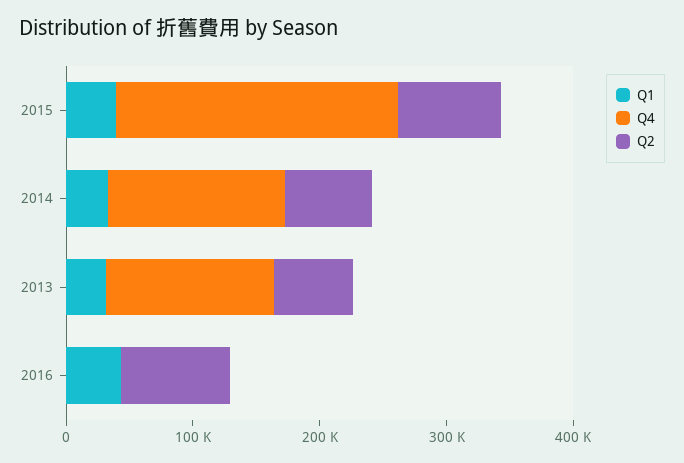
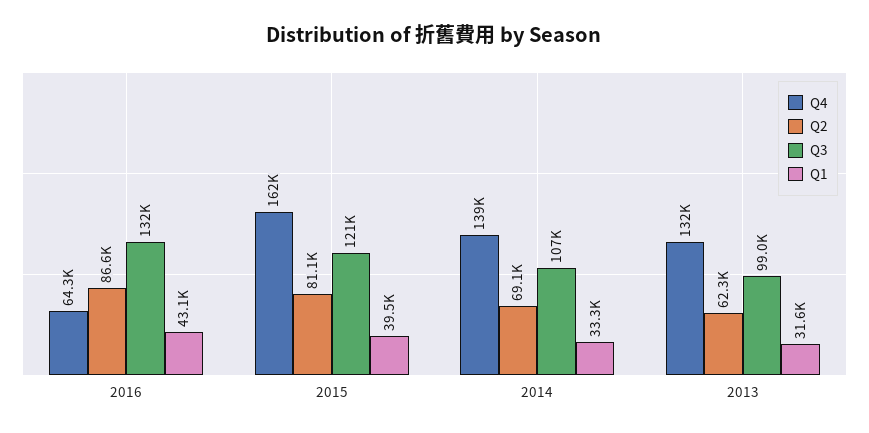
Q4, 2015: 220000 -> 162000
Q4, 2016: 0 -> 64300
Q3, 2016: none -> 132000
Q3, 2015: none -> 121000
Q3, 2014: none -> 107000
Q3, 2013: none -> 99000

